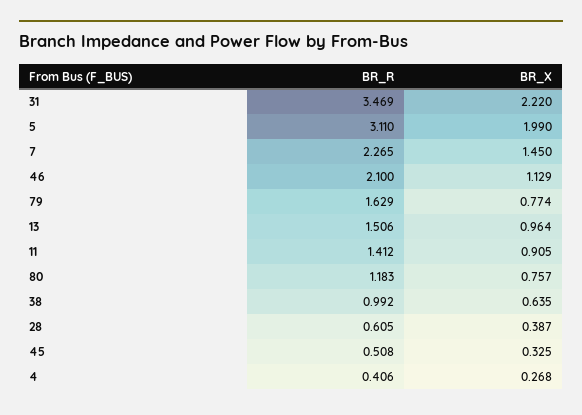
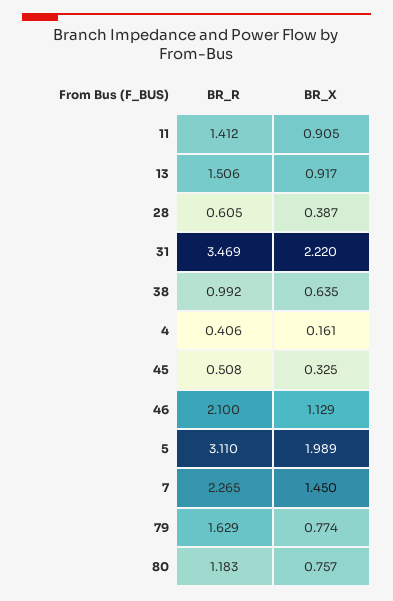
BR_X, 5: 1.99 -> 1.989
BR_X, 13: 0.964 -> 0.917
BR_X, 4: 0.268 -> 0.161

